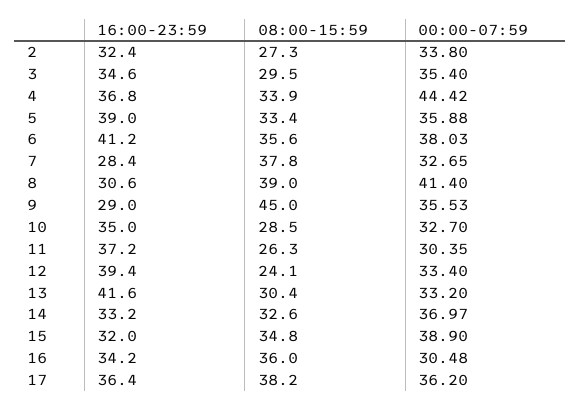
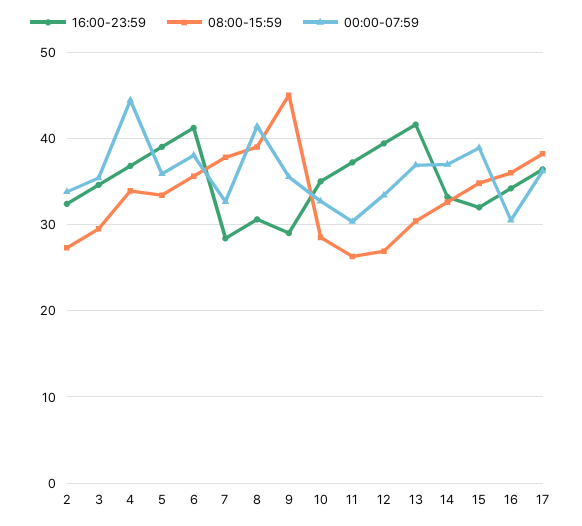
08:00-15:59, 12: 24.1 -> 27
00:00-07:59, 13: 33.2 -> 37

